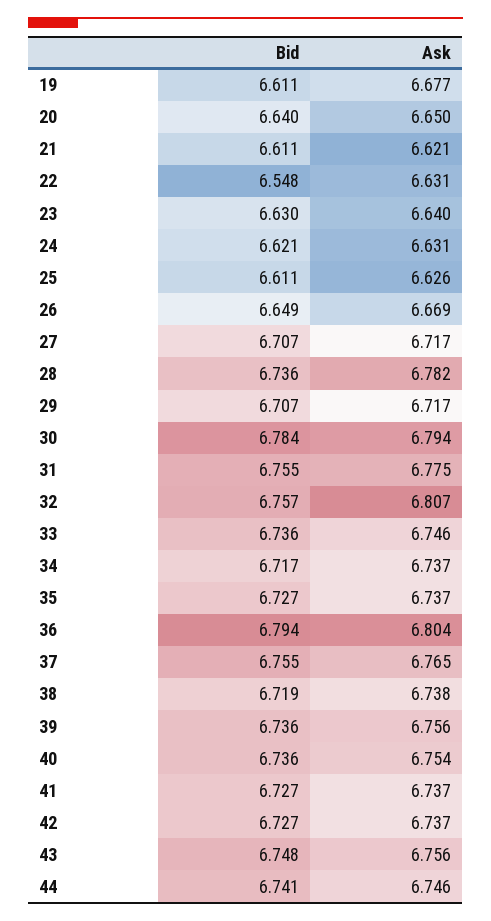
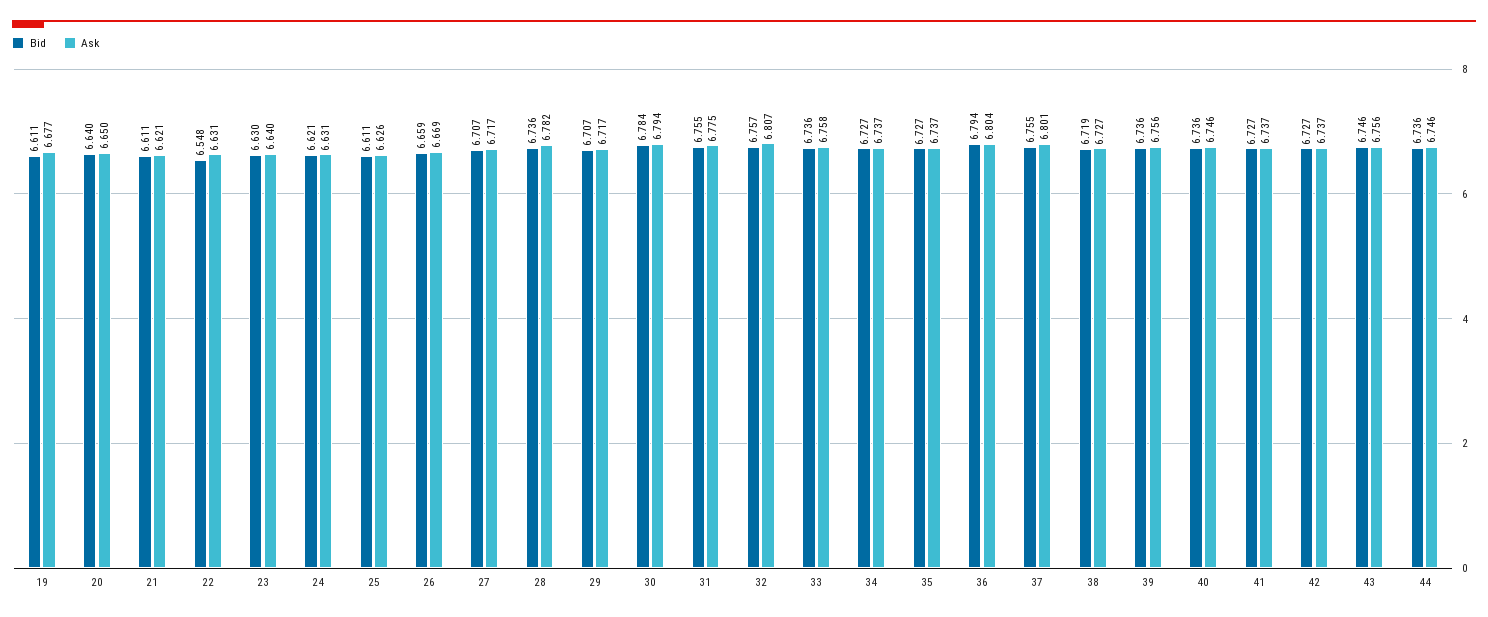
Bid, 26: 6.649 -> 6.659
Ask, 33: 6.746 -> 6.758
Bid, 34: 6.717 -> 6.727
Ask, 37: 6.765 -> 6.801
Ask, 38: 6.738 -> 6.727
Ask, 40: 6.754 -> 6.746
Bid, 43: 6.748 -> 6.746
Bid, 44: 6.741 -> 6.736

